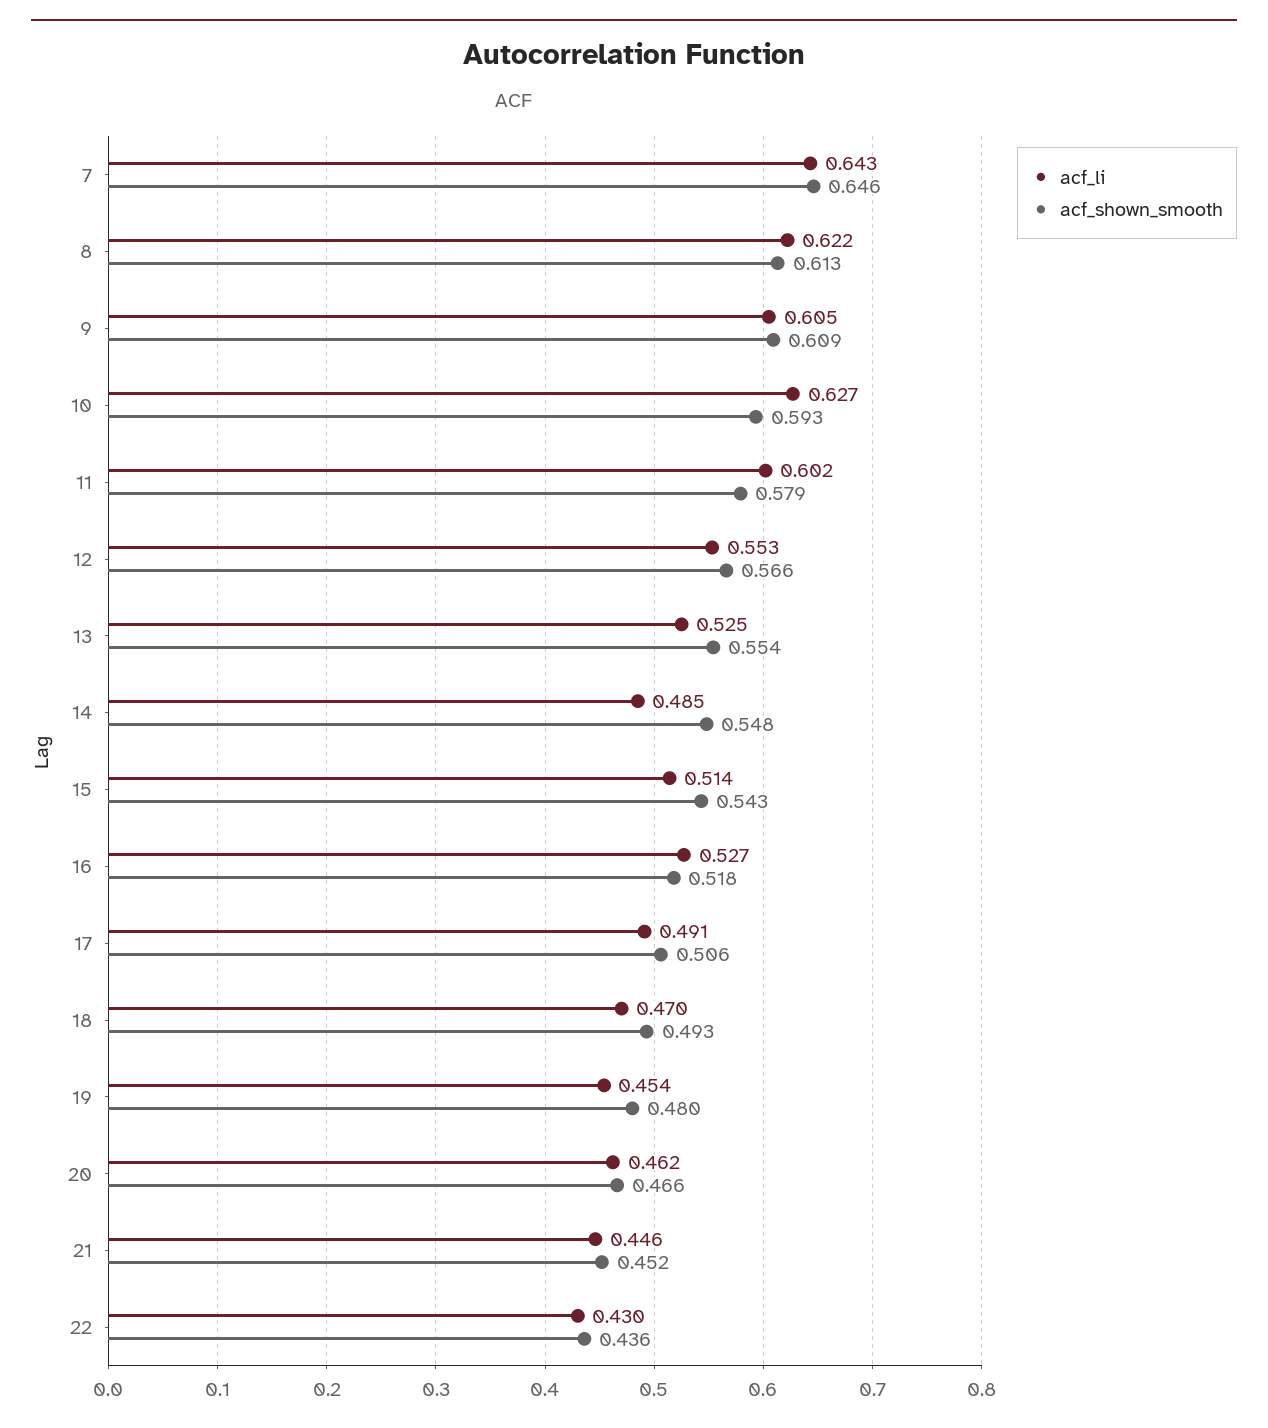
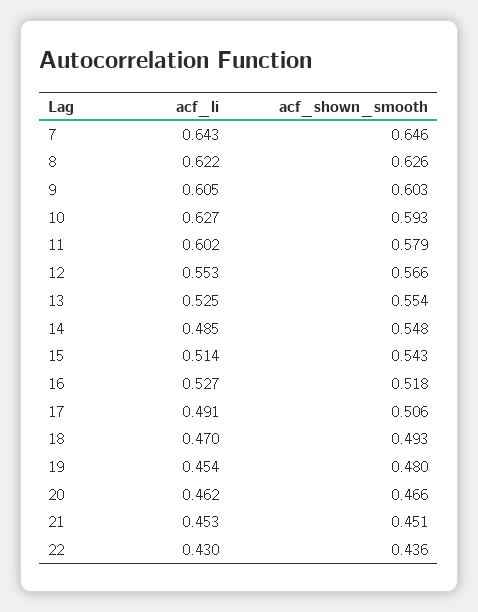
acf_shown_smooth, 8: 0.613 -> 0.626
acf_shown_smooth, 9: 0.609 -> 0.603
acf_li, 21: 0.446 -> 0.453
acf_shown_smooth, 21: 0.452 -> 0.451

